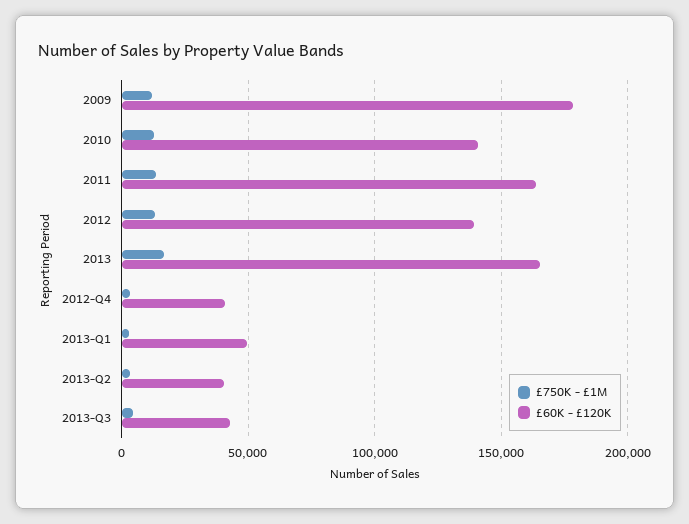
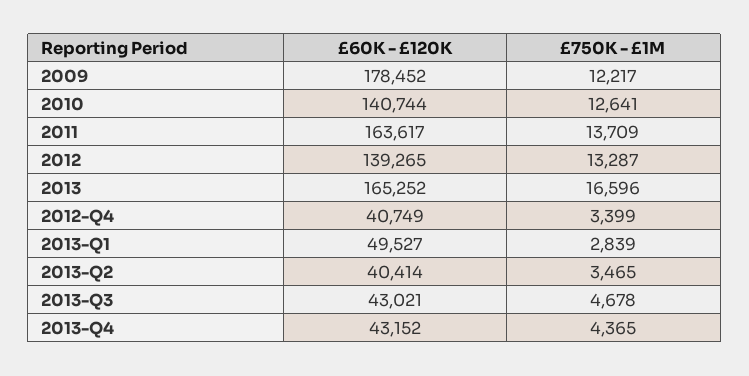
£60K - £120K, 2013-Q4: none -> 43152
£750K - £1M, 2013-Q4: none -> 4365

